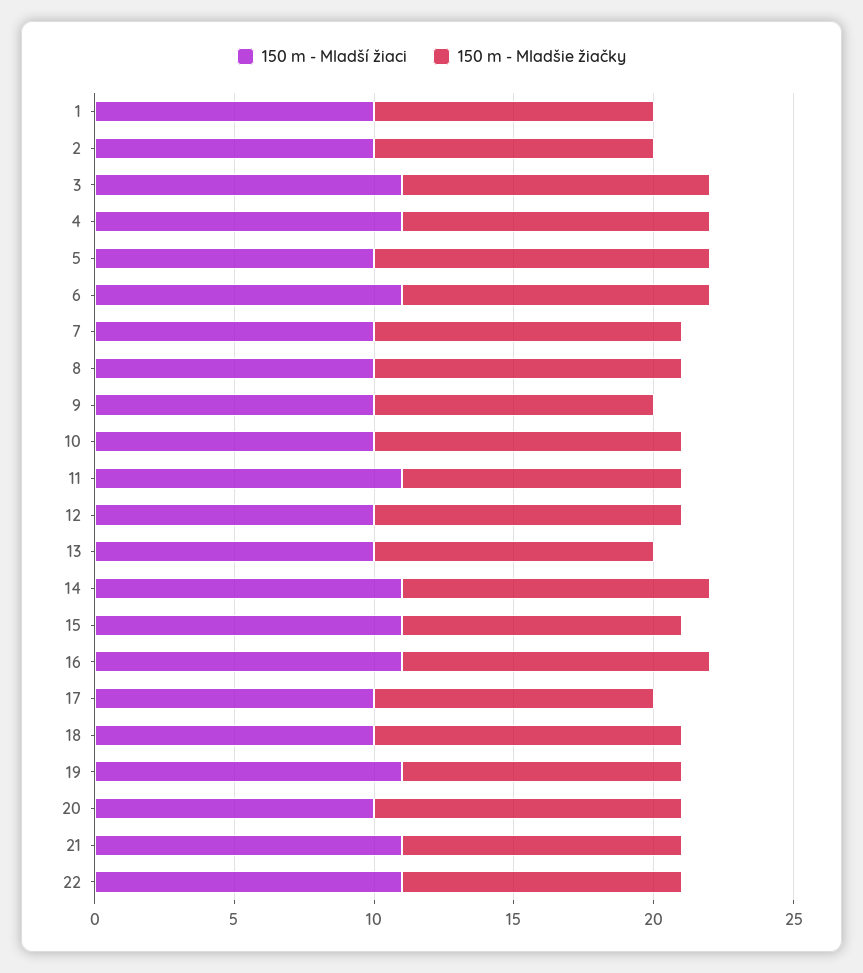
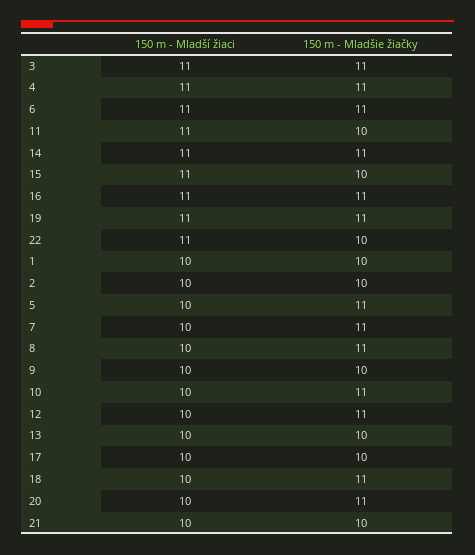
150 m - Mladšie žiačky, 5: 12 -> 11
150 m - Mladšie žiačky, 19: 10 -> 11
150 m - Mladší žiaci, 21: 11 -> 10

